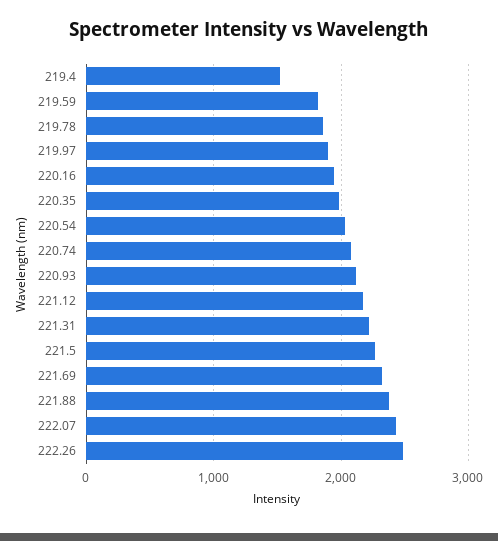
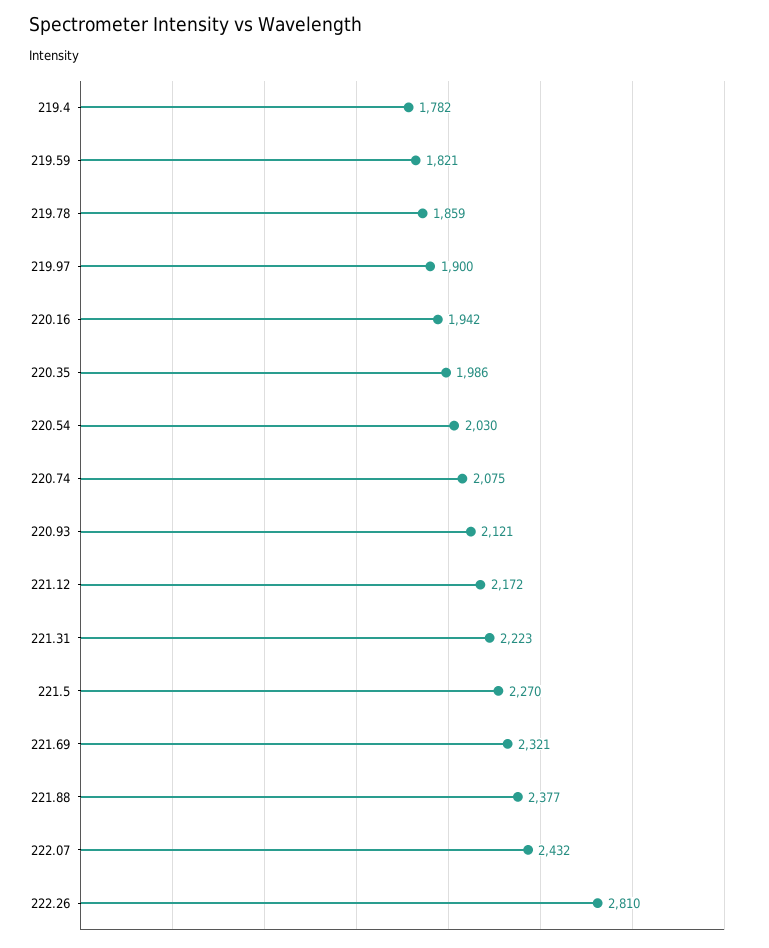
219.4: 1500 -> 1782
222.26: 2500 -> 2810

